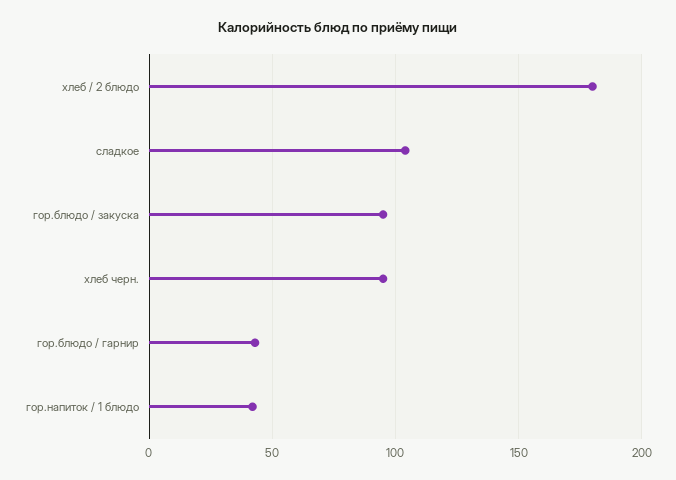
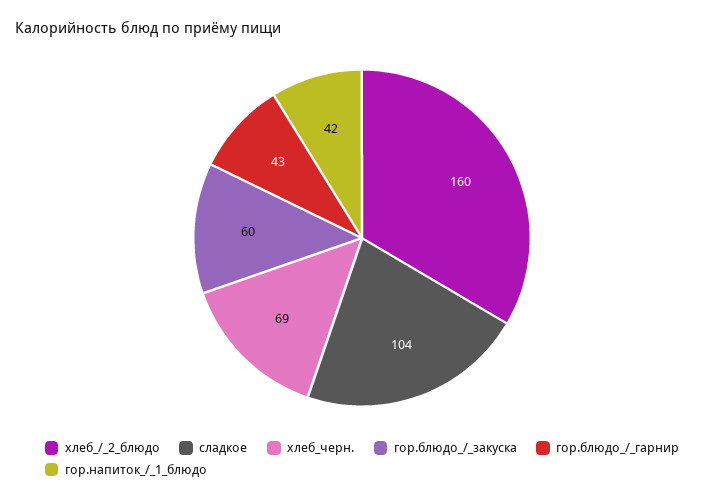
хлеб / 2 блюдо: 180 -> 160
гор.блюдо / закуска: 95 -> 60
хлеб черн.: 95 -> 69

